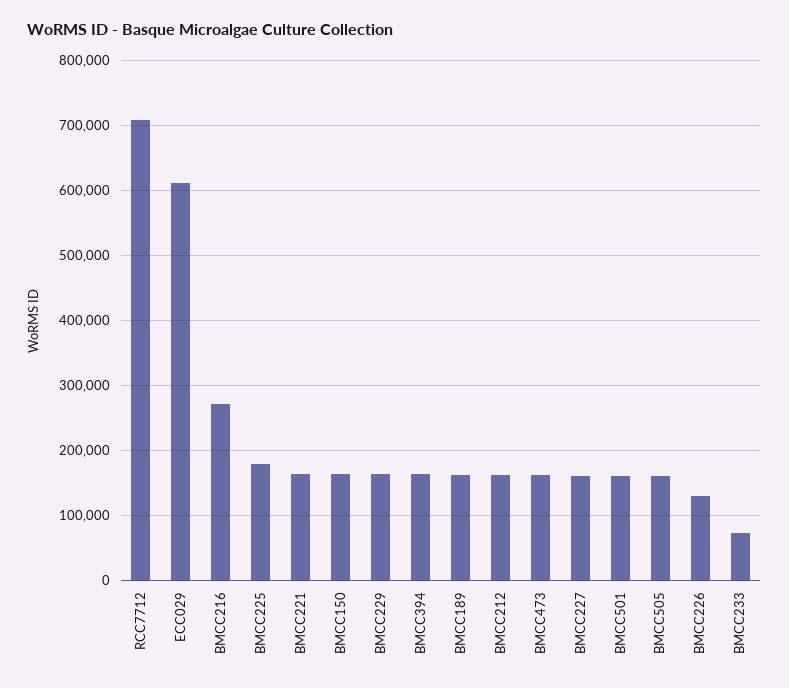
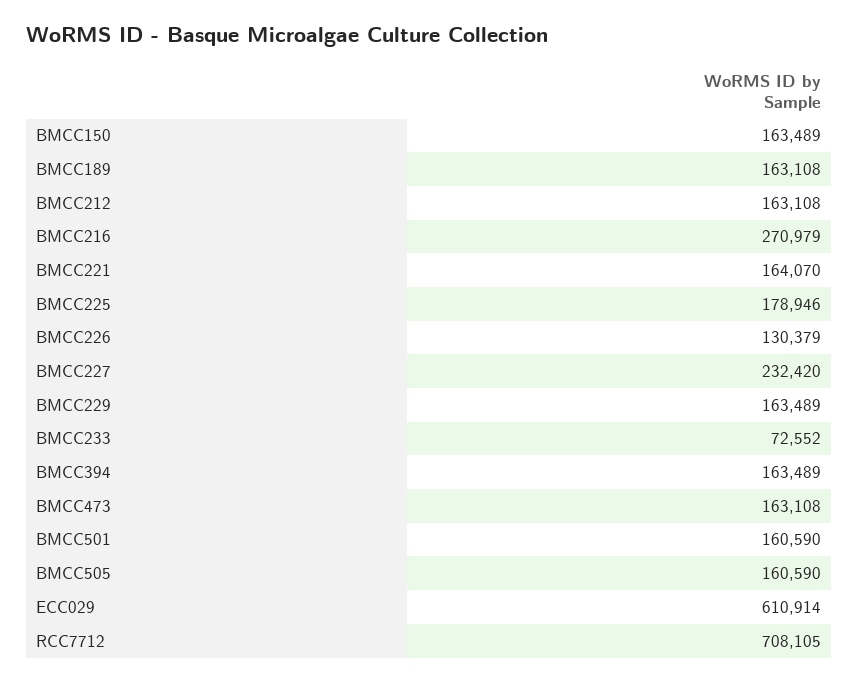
BMCC227: 160000 -> 232420

